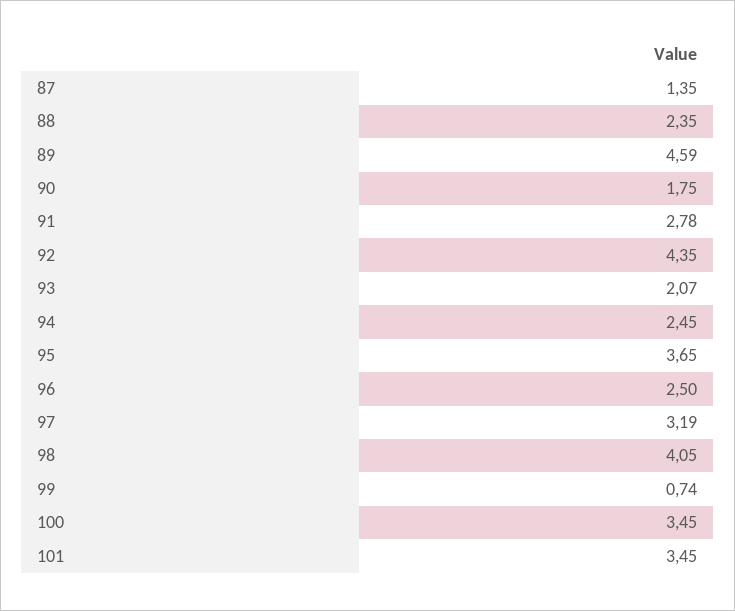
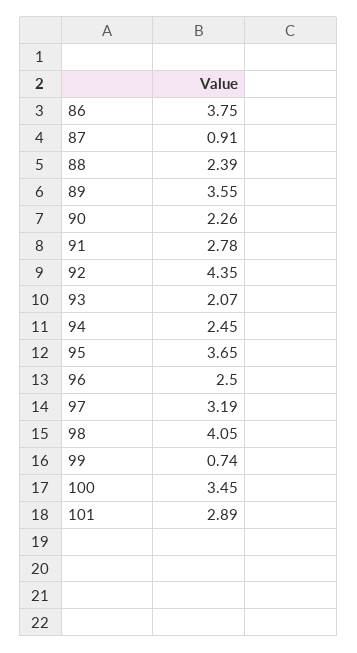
87: 1.35 -> 0.91
88: 2.35 -> 2.39
89: 4.59 -> 3.55
90: 1.75 -> 2.26
101: 3.45 -> 2.89
86: none -> 3.75

